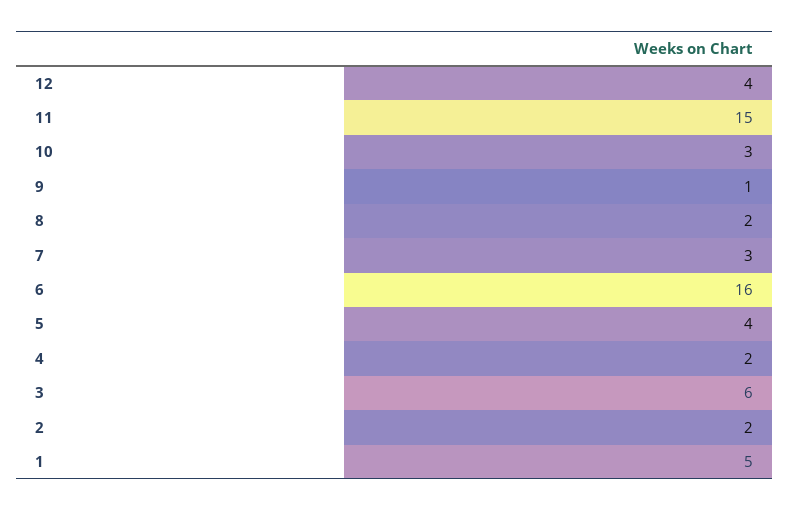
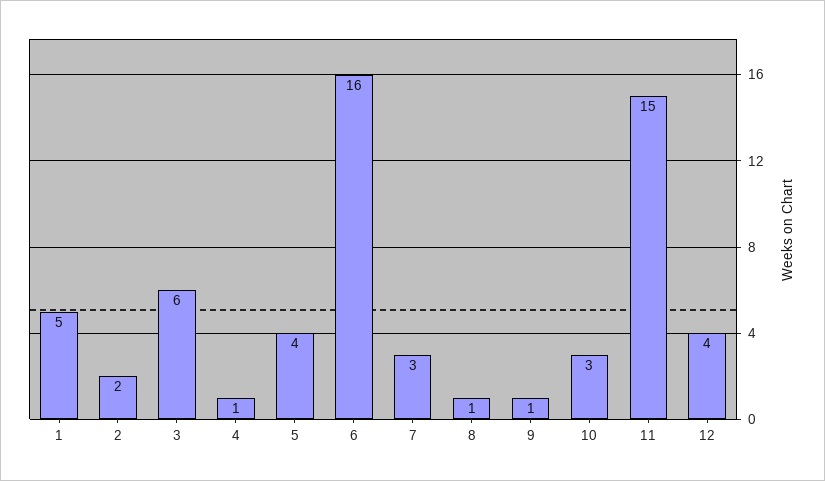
8: 2 -> 1
4: 2 -> 1

